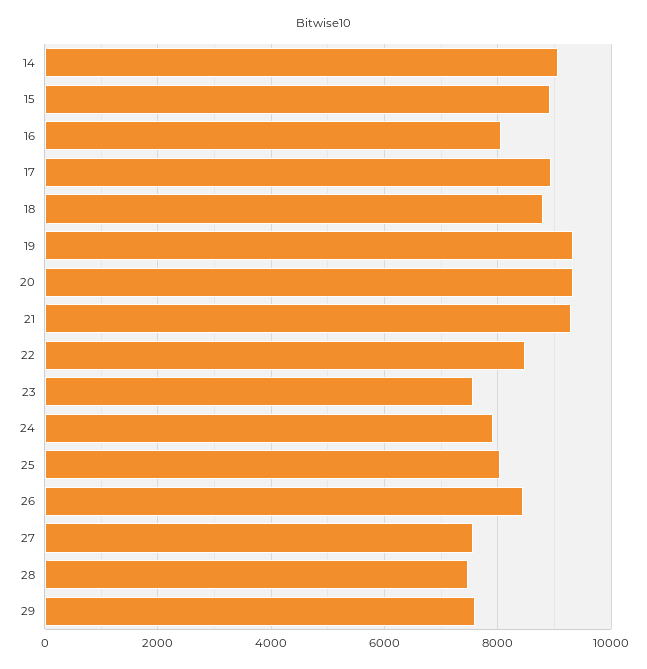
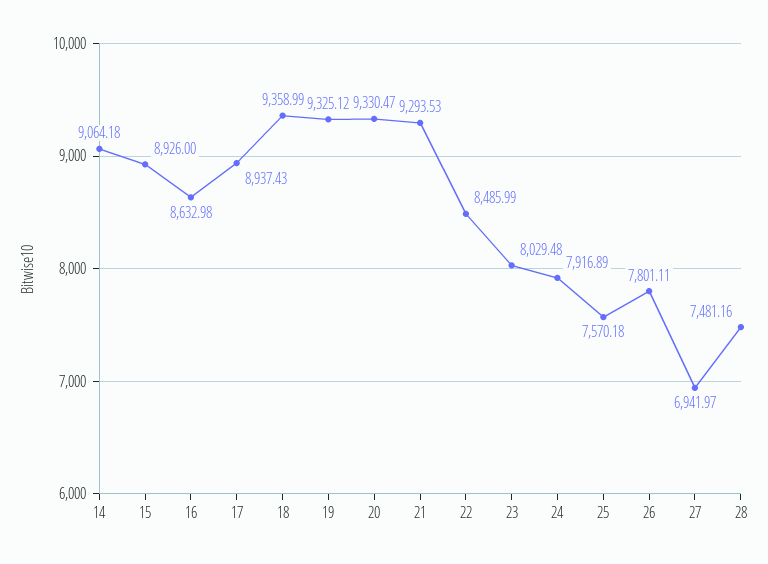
16: 8000 -> 8632.98
18: 8800 -> 9358.99
23: 7600 -> 8029.48
25: 8000 -> 7570.18
26: 8400 -> 7801.11
27: 7600 -> 6941.97
29: 7600 -> none

